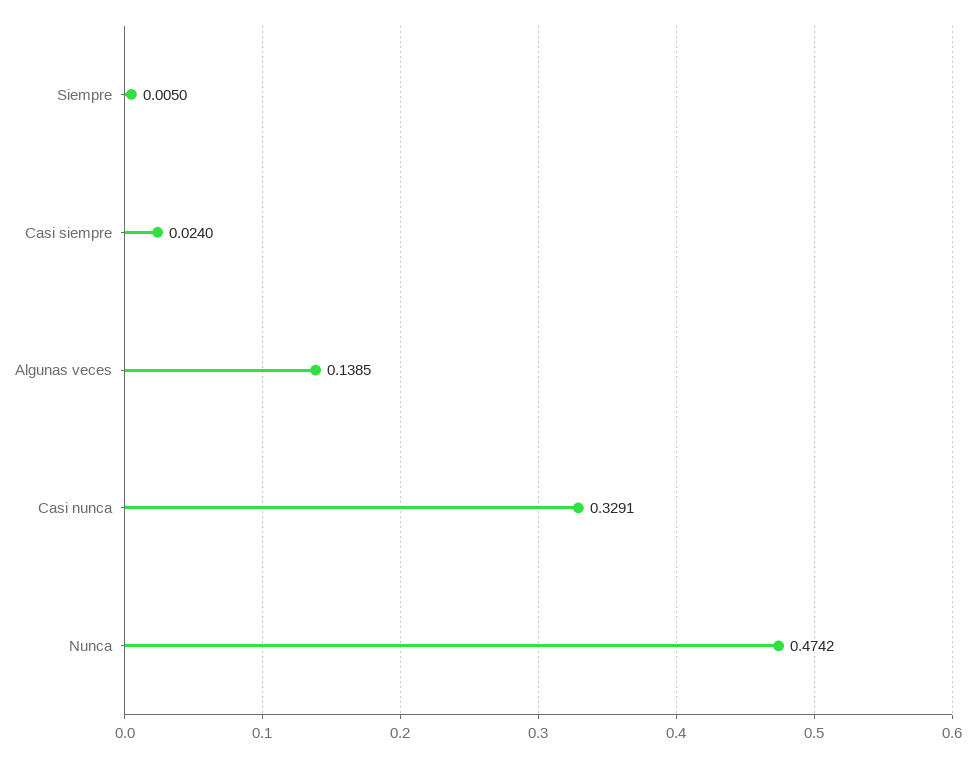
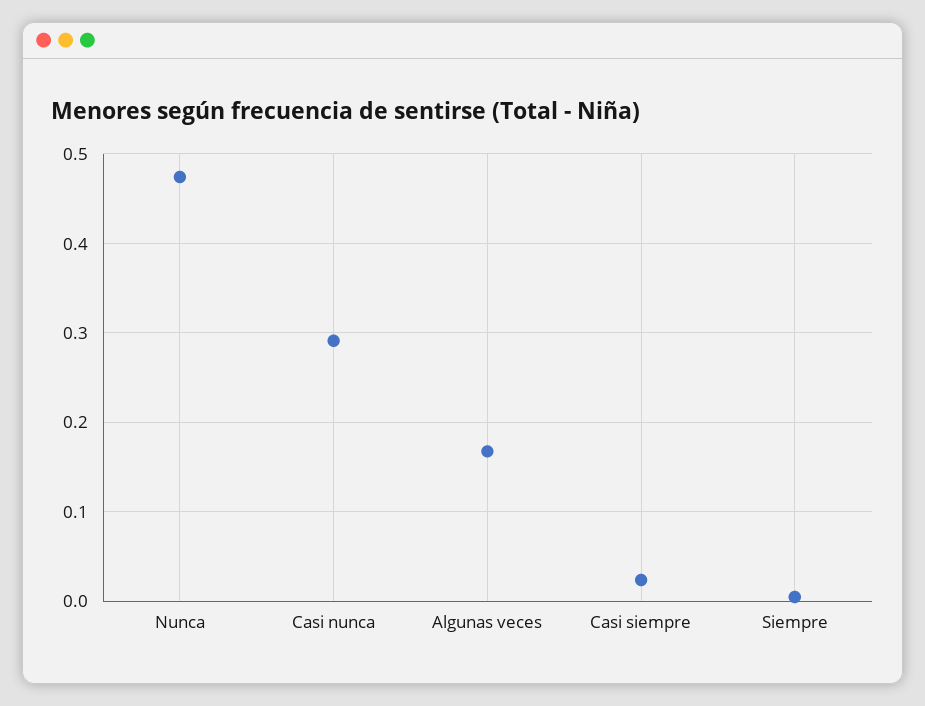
Algunas veces: 0.1385 -> 0.17
Casi nunca: 0.3291 -> 0.29

